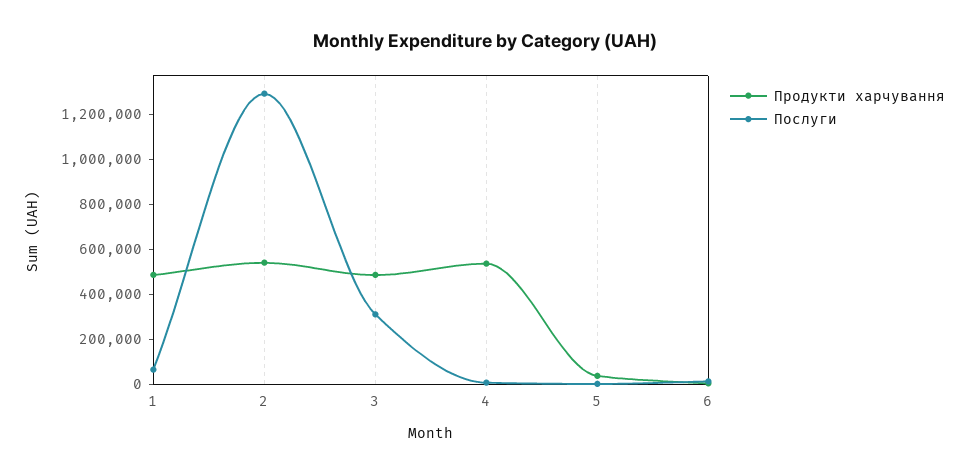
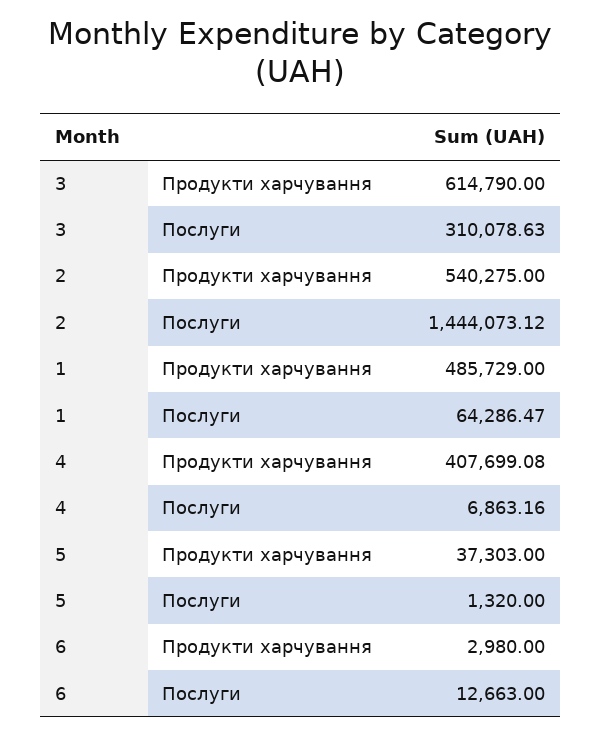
Послуги, 2: 1300000 -> 1444073.12
Продукти харчування, 3: 500000 -> 614790
Продукти харчування, 4: 550000 -> 407699.08

